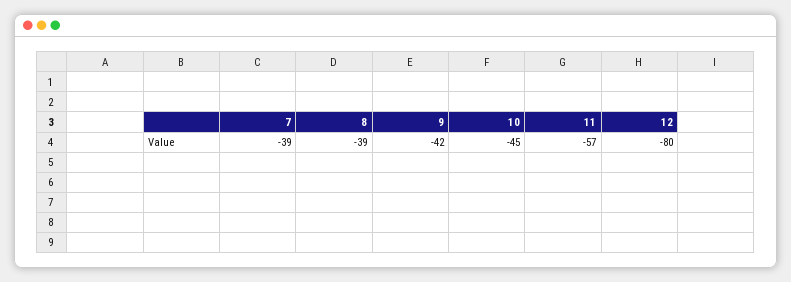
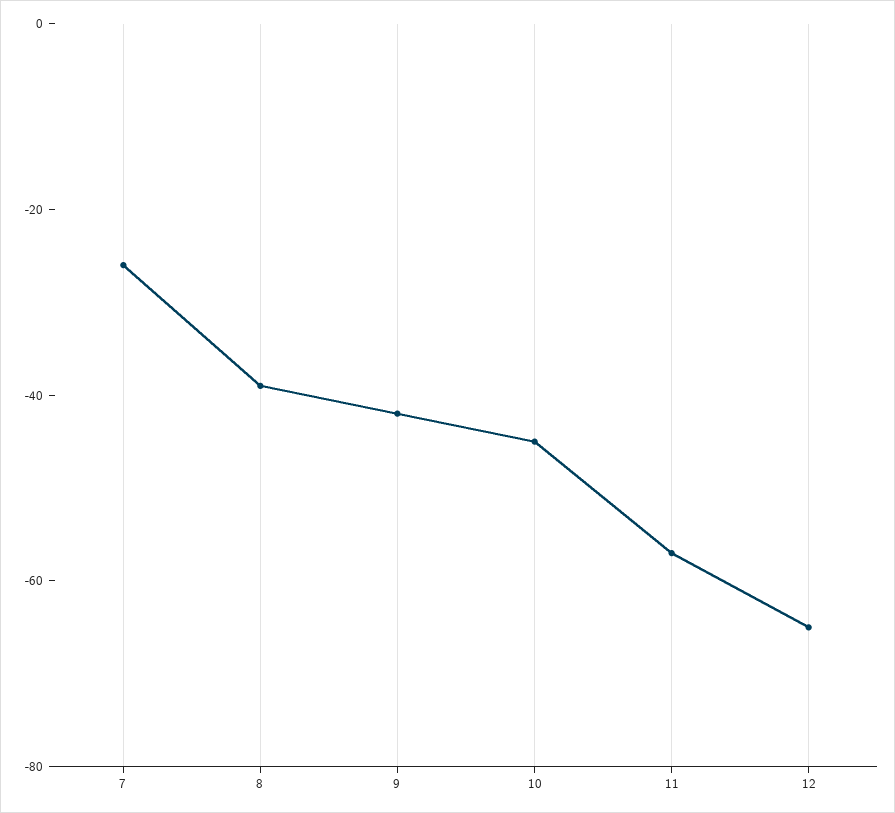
7: -39 -> -25
12: -80 -> -65

